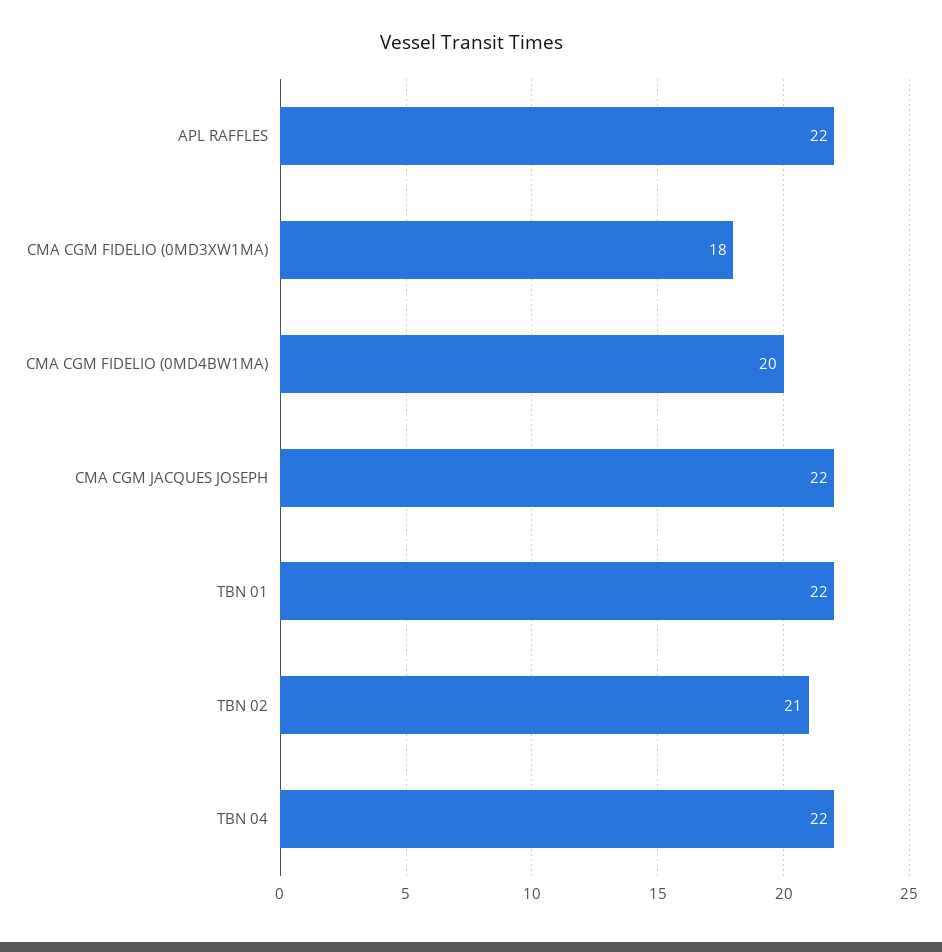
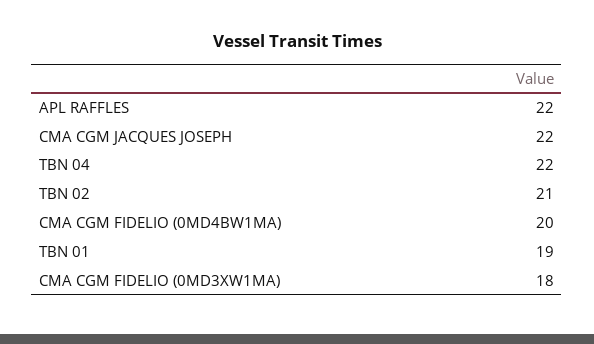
TBN 01: 22 -> 19

